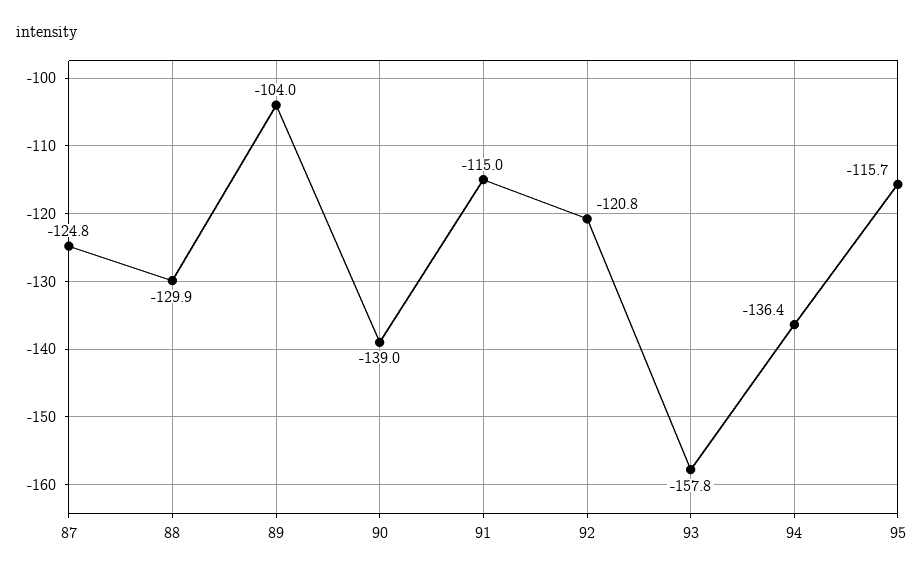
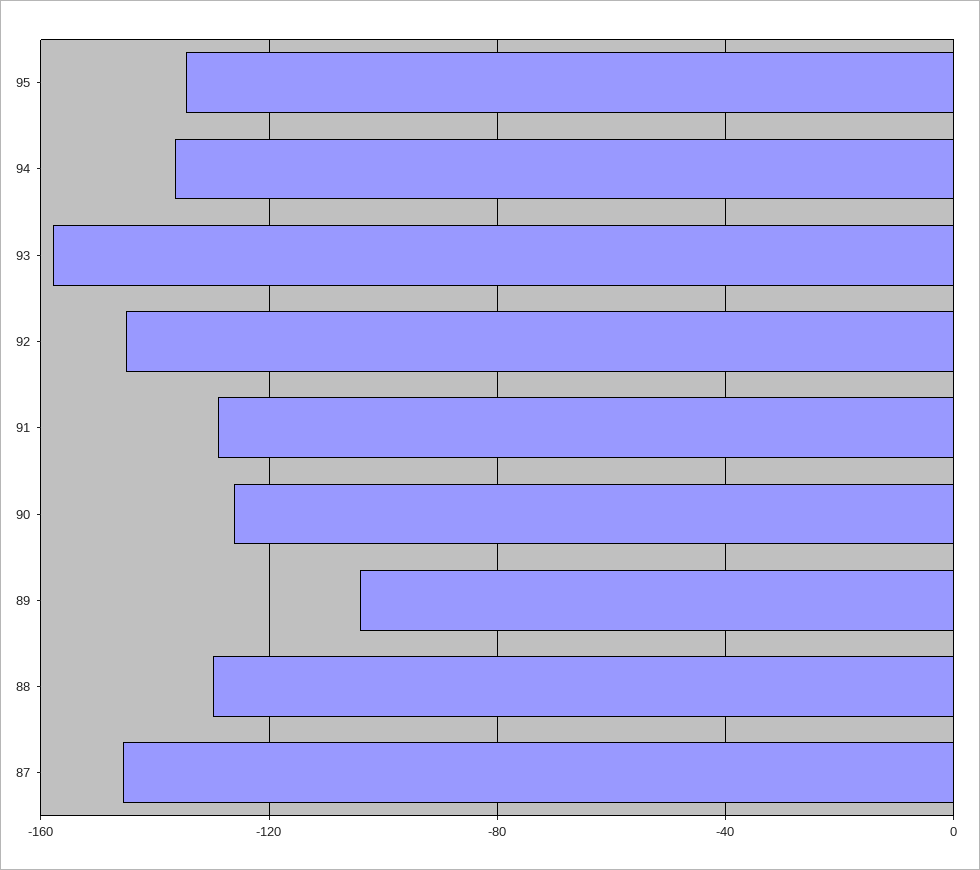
87: -124.8 -> -145
90: -139 -> -125
91: -115 -> -130
92: -120.8 -> -145
95: -115.7 -> -135

